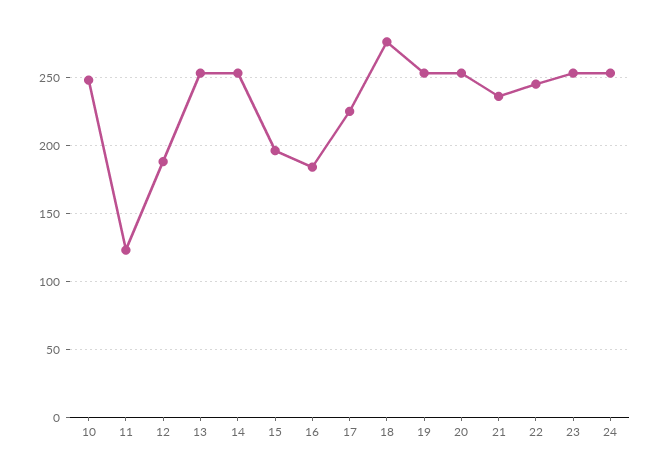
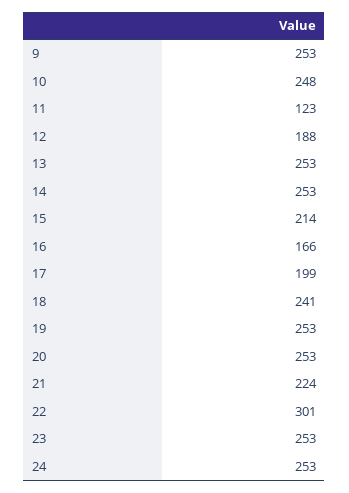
15: 195 -> 214
16: 185 -> 166
17: 225 -> 199
18: 275 -> 241
21: 235 -> 224
22: 245 -> 301
9: none -> 253

